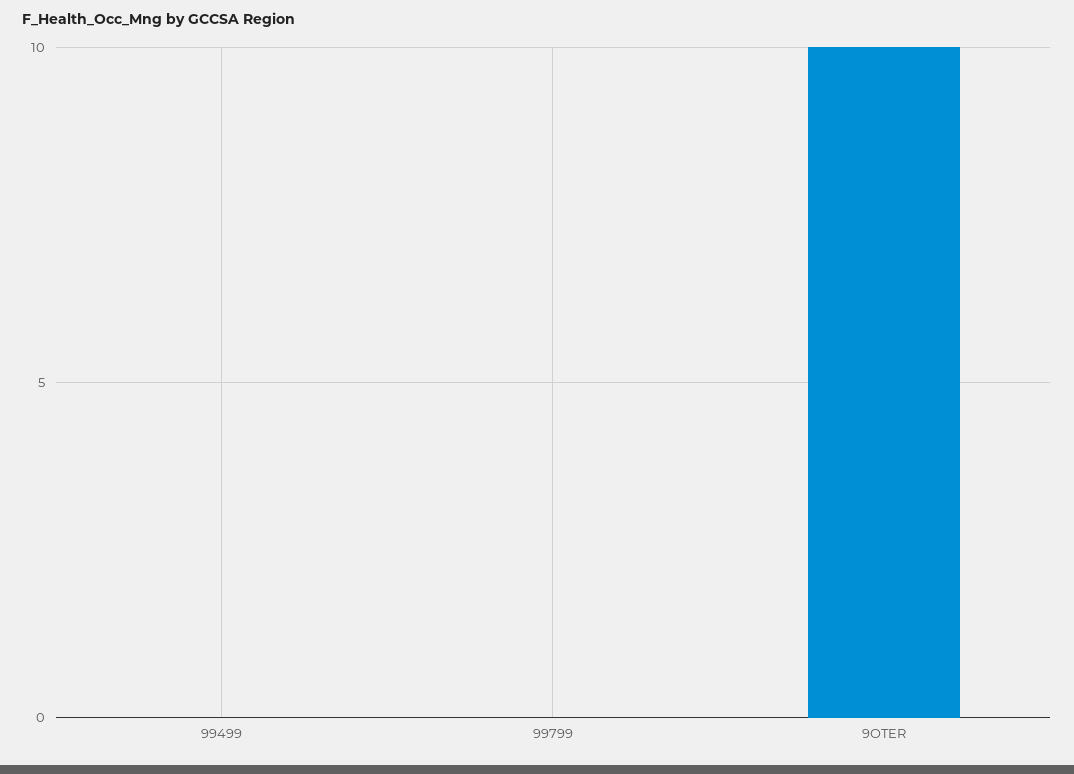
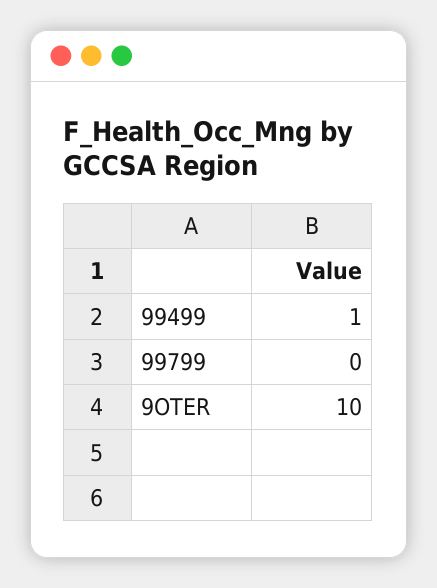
99499: 0 -> 1

